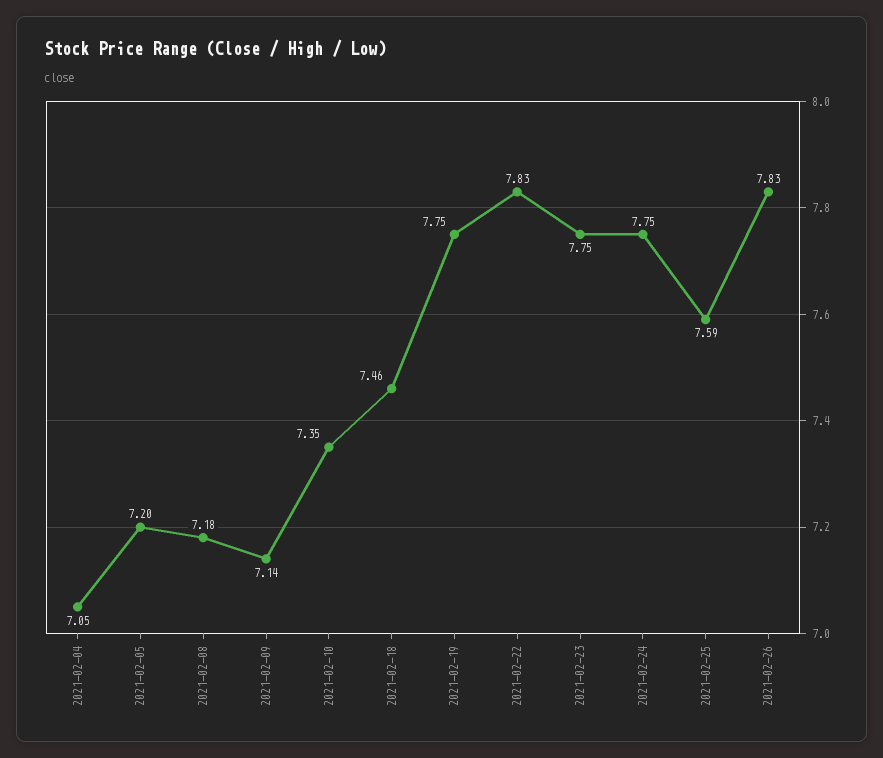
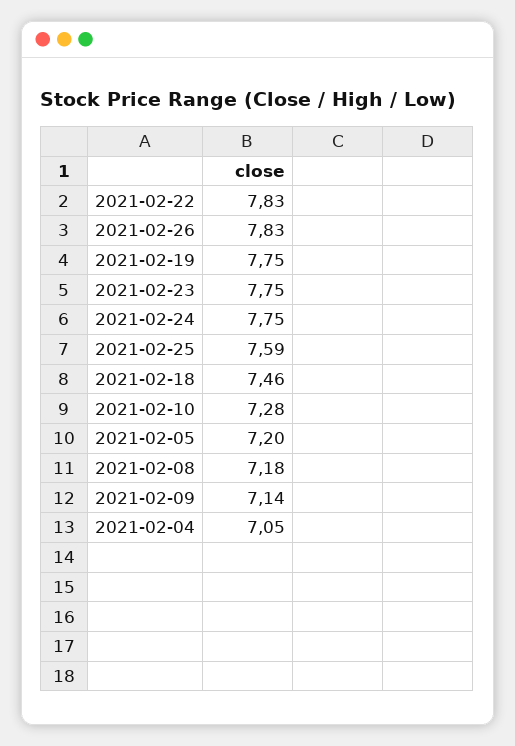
2021-02-10: 7.35 -> 7.28

